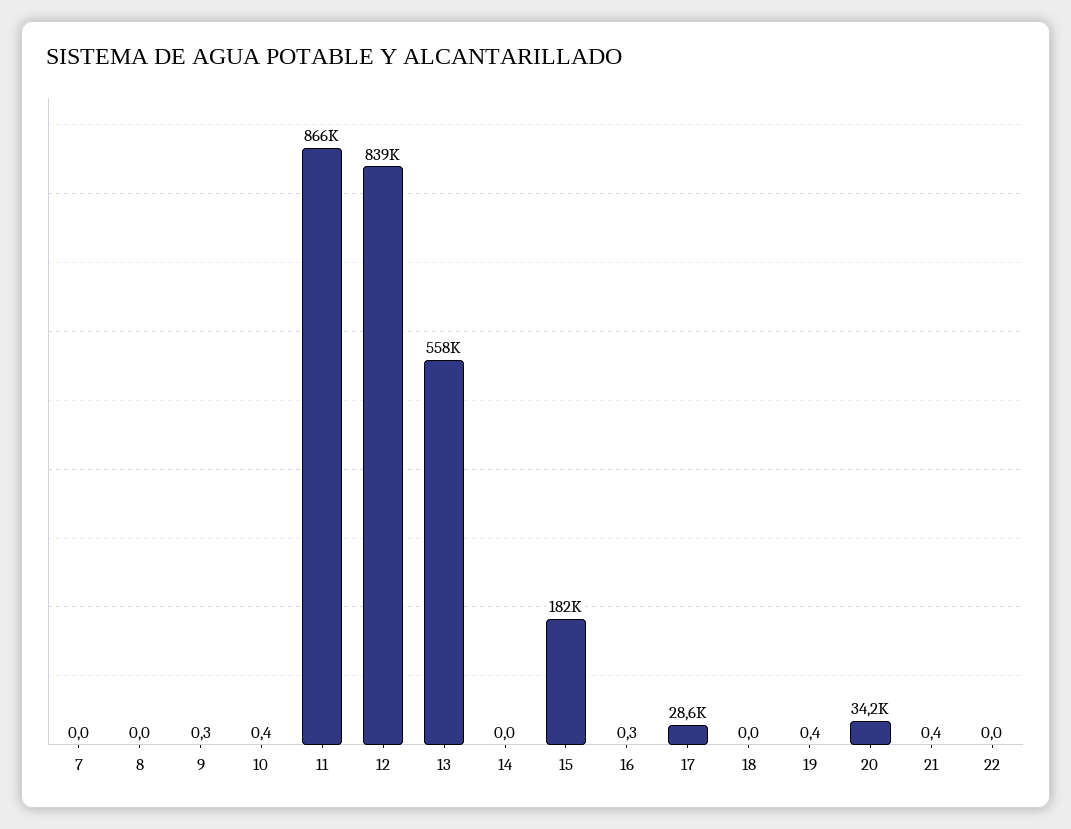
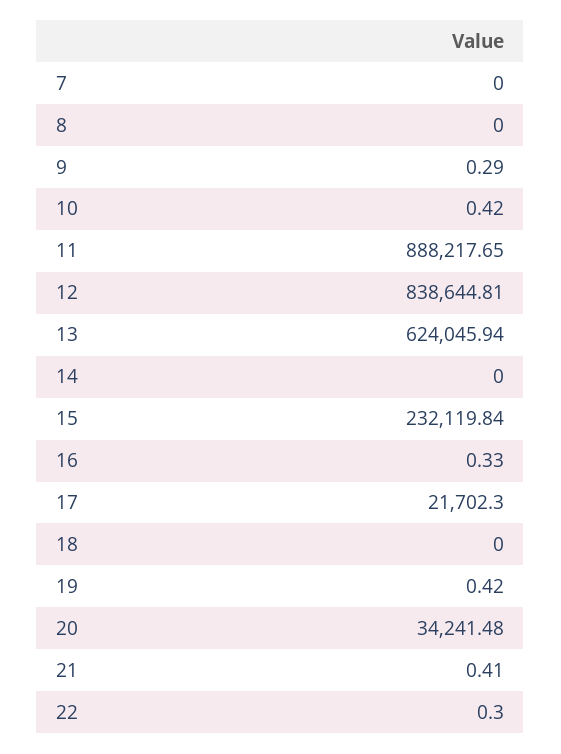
11: 866000 -> 888217.65
13: 558000 -> 624045.94
15: 182000 -> 232119.84
17: 28600 -> 21702.3
22: 0 -> 0.3

